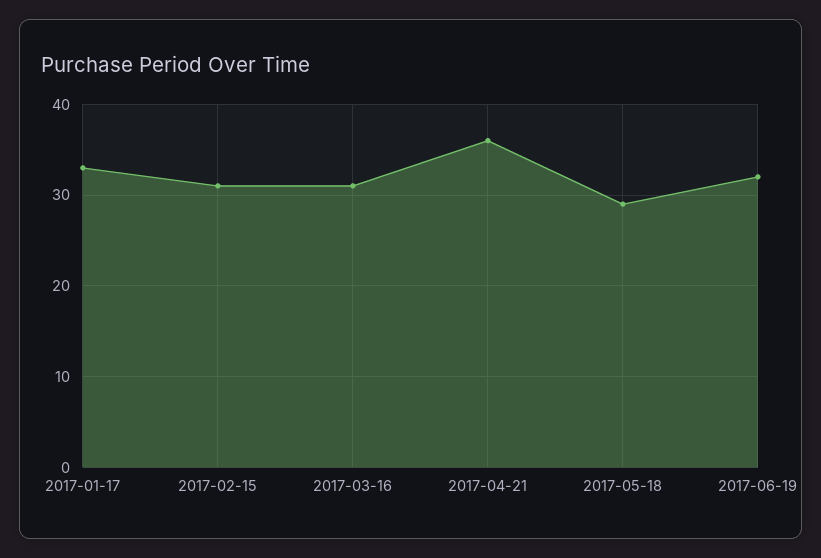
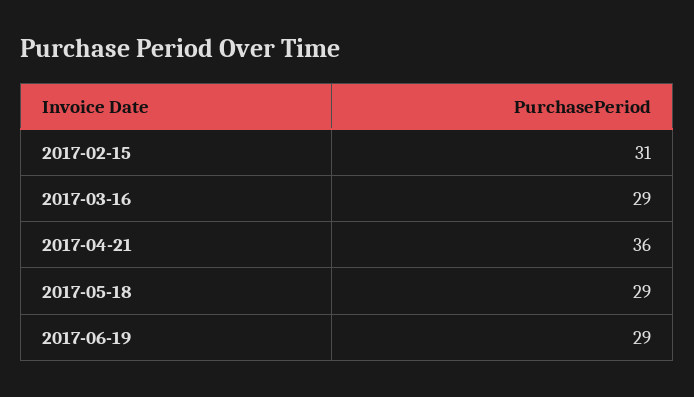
2017-01-17: 33 -> none
2017-03-16: 31 -> 29
2017-06-19: 32 -> 29

